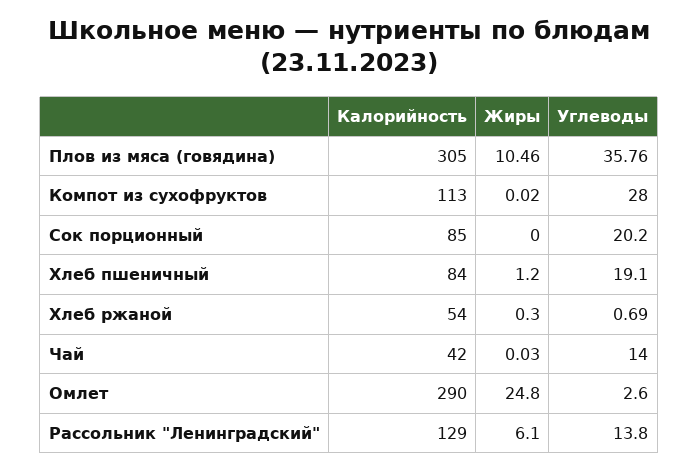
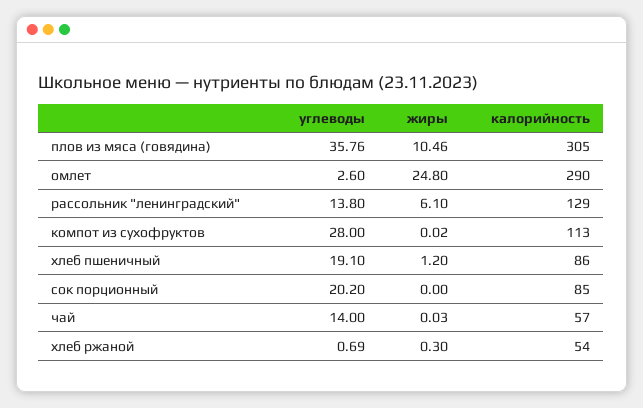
Калорийность, Хлеб пшеничный: 84 -> 86
Калорийность, Чай: 42 -> 57

